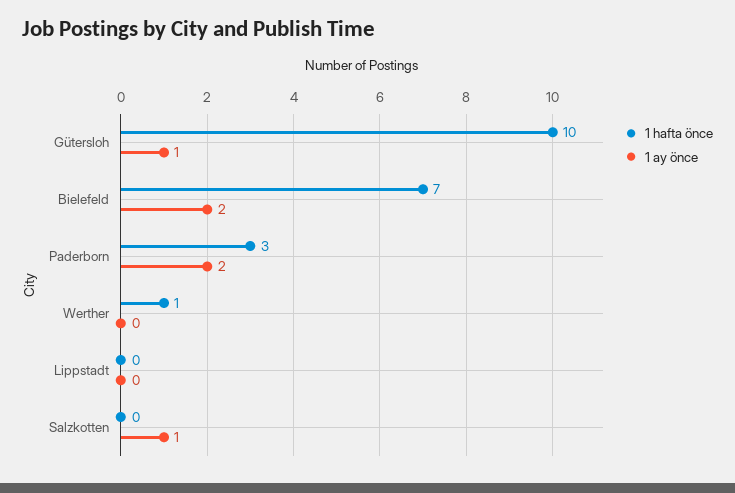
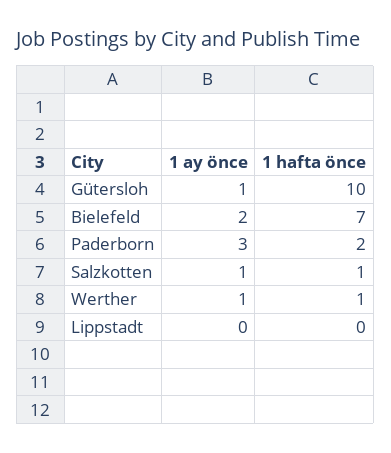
1 hafta önce, Paderborn: 3 -> 2
1 ay önce, Paderborn: 2 -> 3
1 ay önce, Werther: 0 -> 1
1 hafta önce, Salzkotten: 0 -> 1

